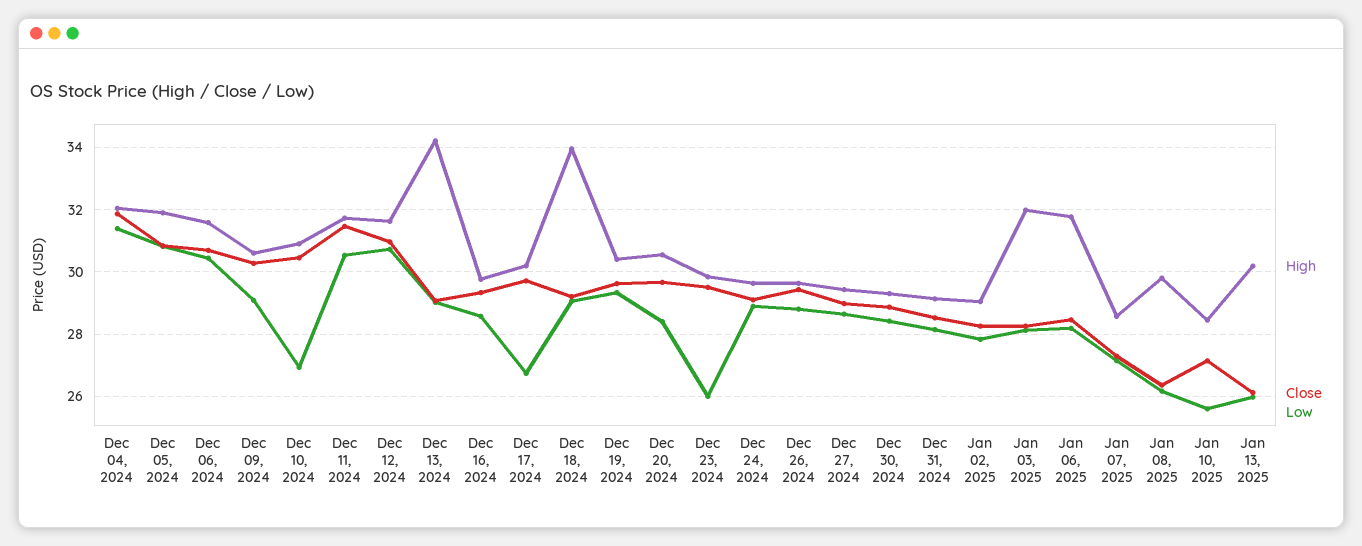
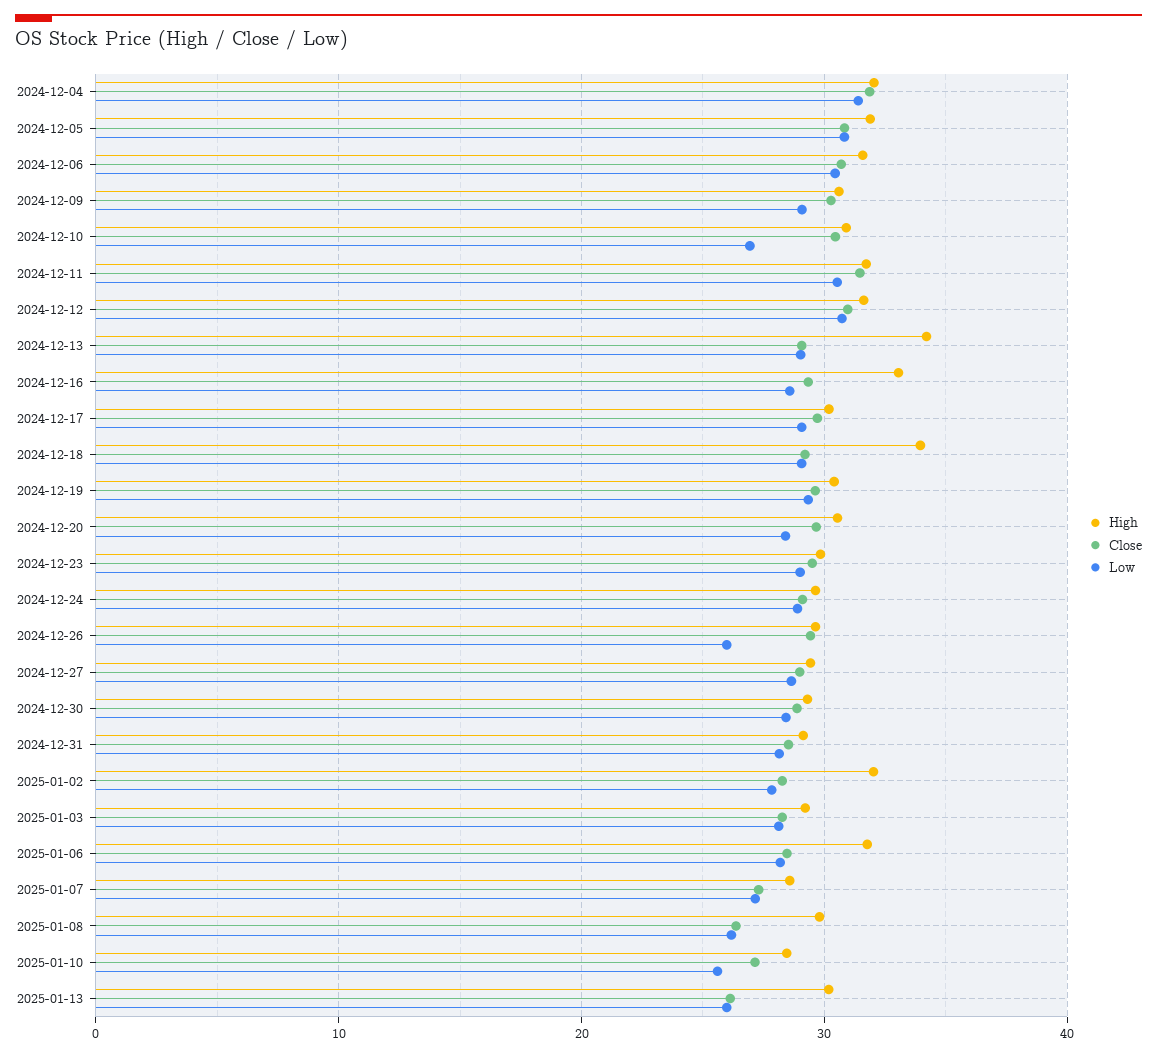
High, Dec 16, 2024: 29.8 -> 33
Low, Dec 17, 2024: 26.8 -> 29
Low, Dec 23, 2024: 26 -> 29
Low, Dec 26, 2024: 28.8 -> 26
High, Jan 02, 2025: 29 -> 32
High, Jan 03, 2025: 32 -> 29

